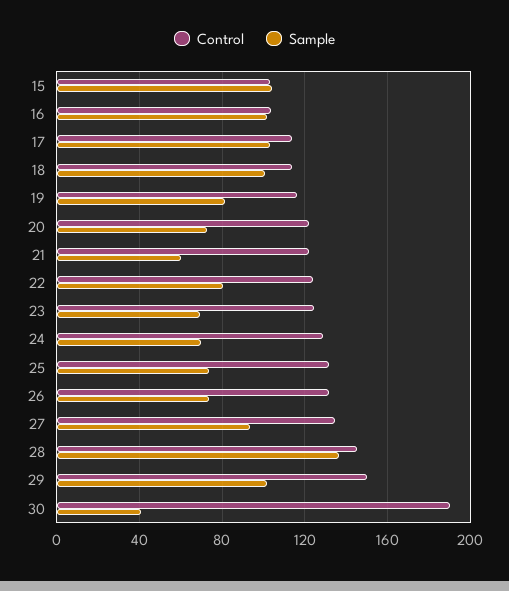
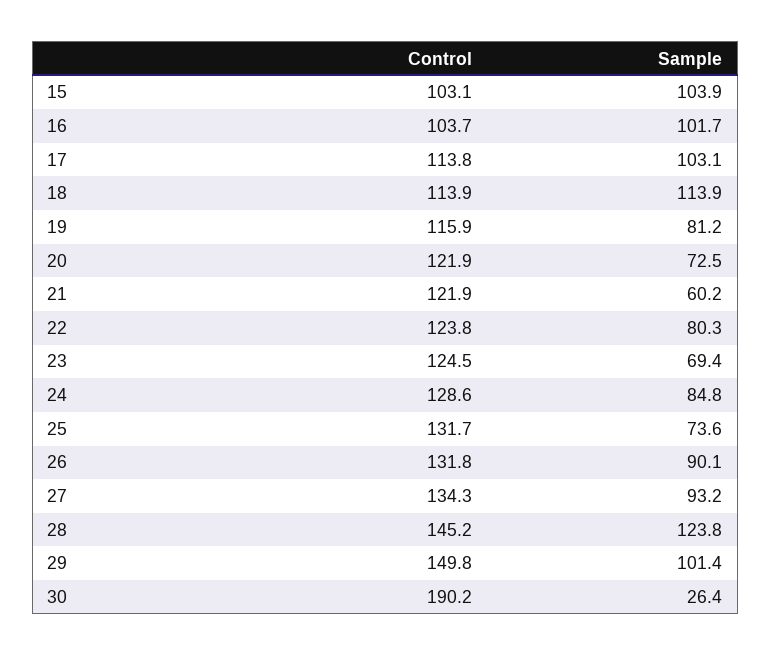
Sample, 18: 100 -> 113.9
Sample, 24: 70 -> 84.8
Sample, 26: 75 -> 90.1
Sample, 28: 135 -> 123.8
Sample, 30: 40 -> 26.4

